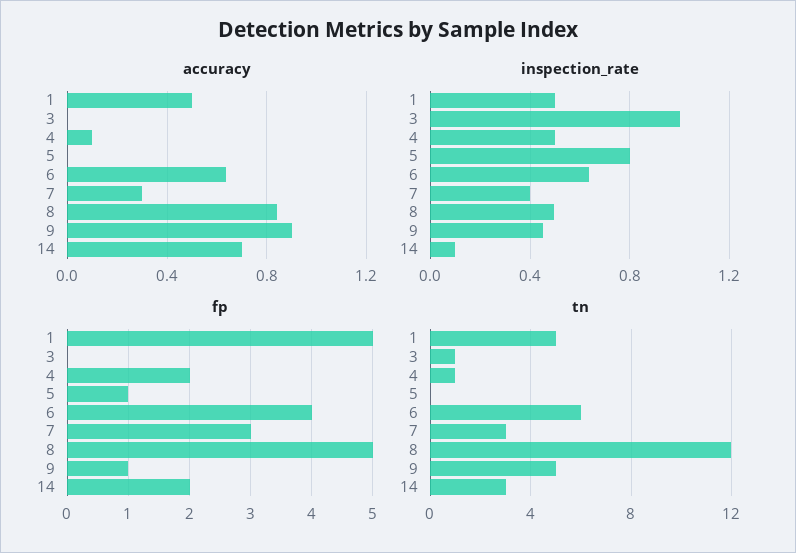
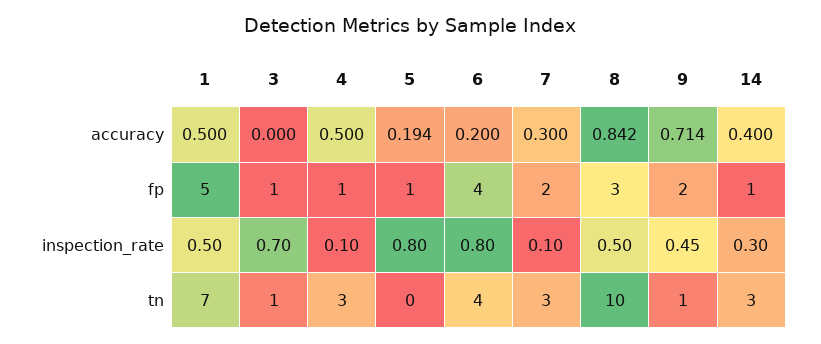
accuracy, 4: 0.1 -> 0.5
accuracy, 5: 0 -> 0.194
accuracy, 6: 0.65 -> 0.2
accuracy, 9: 0.9 -> 0.714
accuracy, 14: 0.7 -> 0.4
inspection_rate, 3: 1 -> 0.7
inspection_rate, 4: 0.5 -> 0.1
inspection_rate, 6: 0.65 -> 0.8
inspection_rate, 7: 0.4 -> 0.1
inspection_rate, 14: 0.1 -> 0.3
fp, 3: 0 -> 1
fp, 4: 2 -> 1
fp, 7: 3 -> 2
fp, 8: 5 -> 3
fp, 9: 1 -> 2
fp, 14: 2 -> 1
tn, 1: 5 -> 7
tn, 4: 1 -> 3
tn, 6: 6 -> 4
tn, 8: 12 -> 10
tn, 9: 5 -> 1

